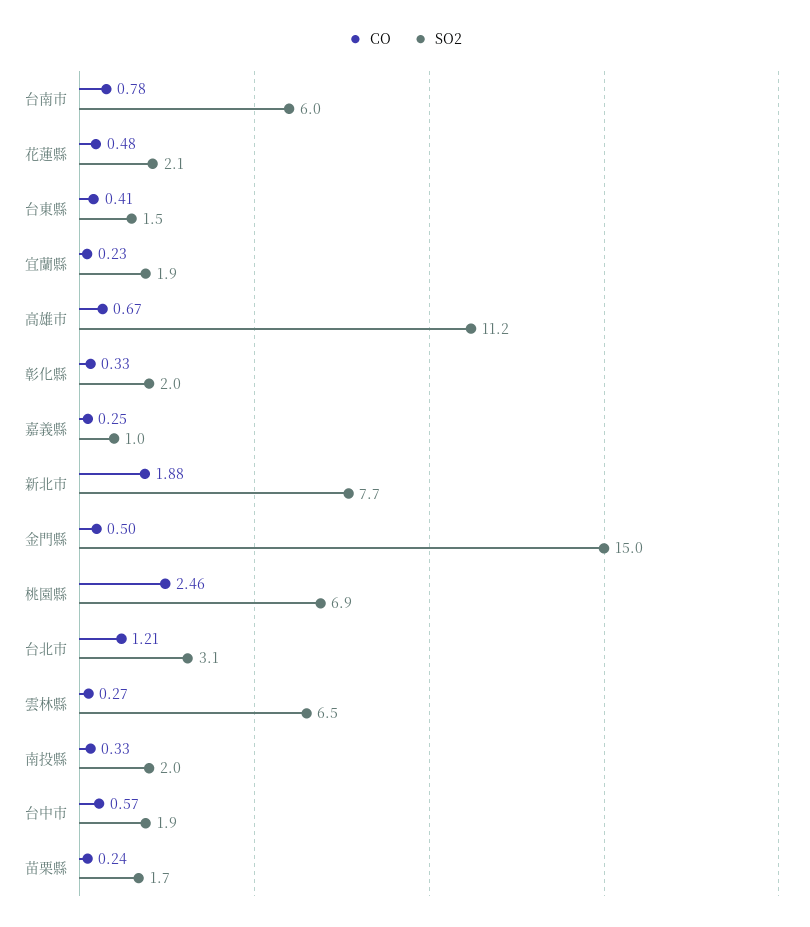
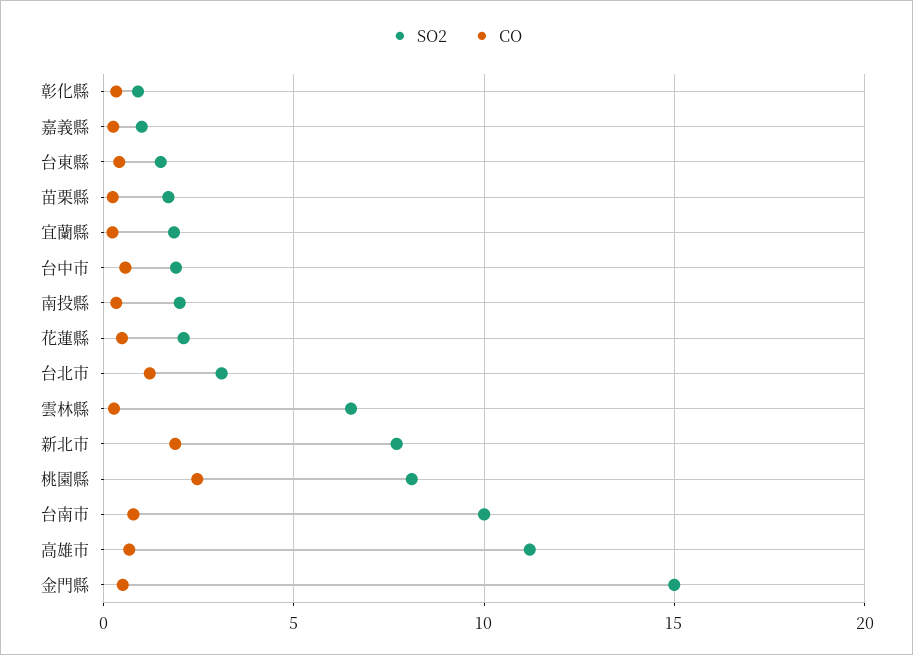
SO2, 台南市: 6 -> 10
SO2, 彰化縣: 2 -> 1
SO2, 桃園縣: 6.9 -> 8

